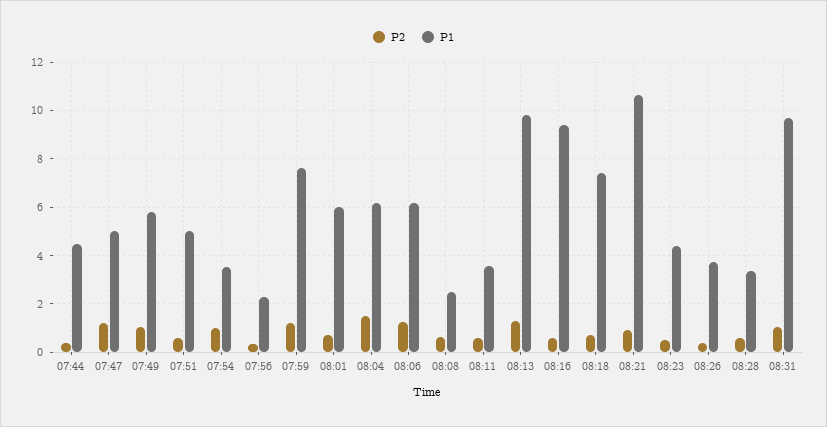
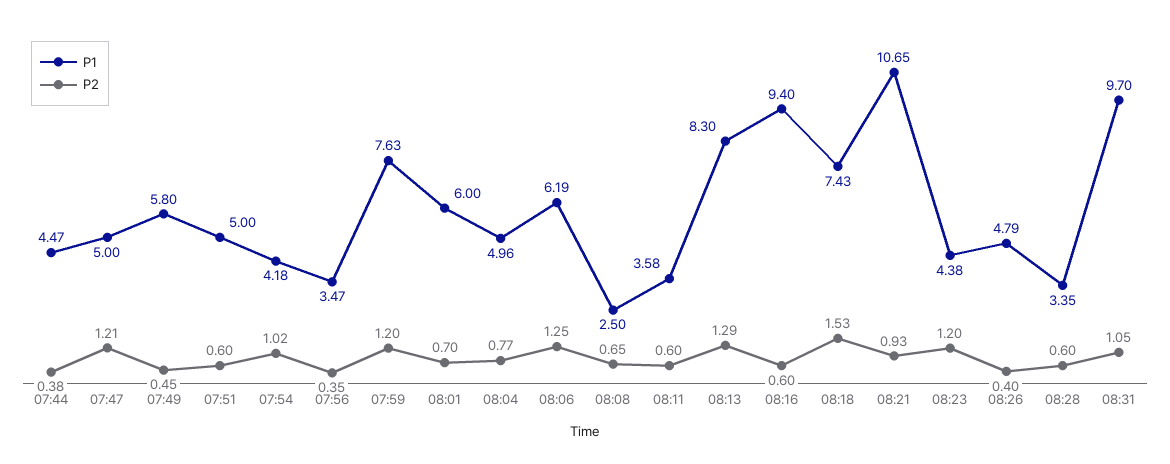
P2, 07:49: 1 -> 0.45
P1, 07:54: 3.5 -> 4.18
P1, 07:56: 2.25 -> 3.47
P2, 08:04: 1.5 -> 0.77
P1, 08:04: 6.25 -> 4.96
P1, 08:13: 9.75 -> 8.3
P2, 08:18: 0.75 -> 1.53
P2, 08:23: 0.5 -> 1.2
P1, 08:26: 3.75 -> 4.79

